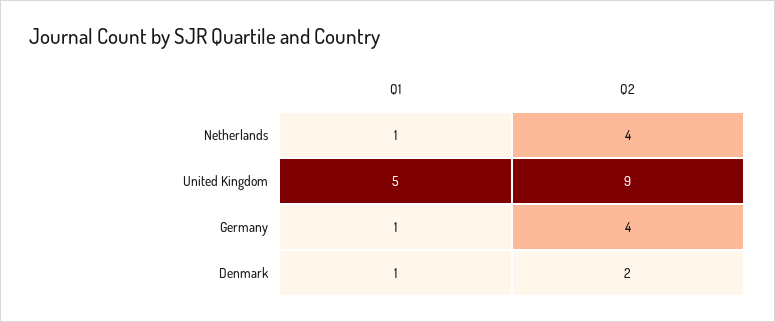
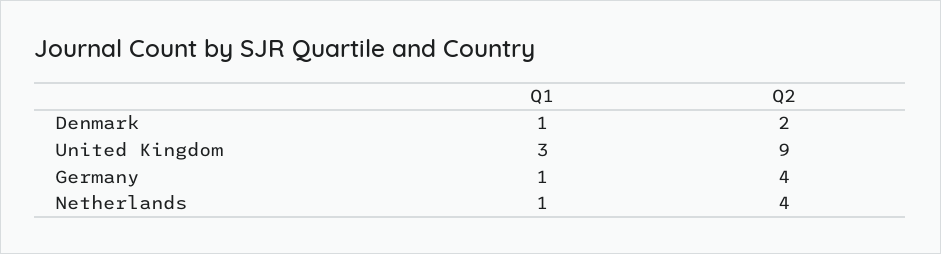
Q1, United Kingdom: 5 -> 3

